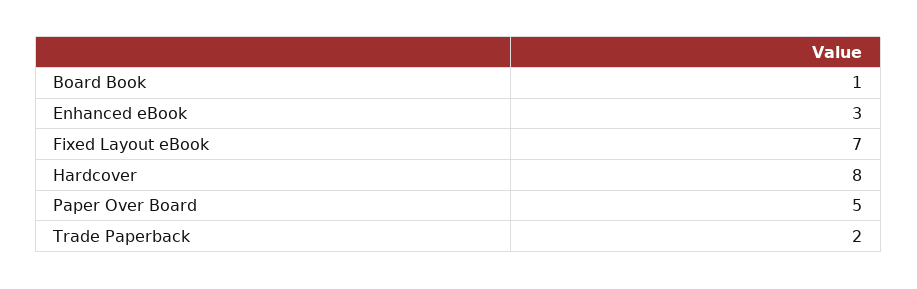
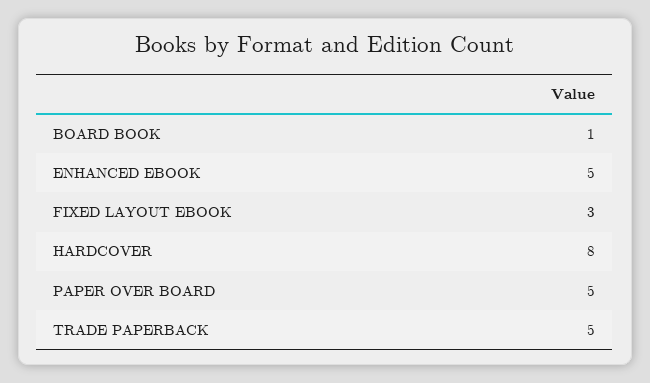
Enhanced eBook: 3 -> 5
Fixed Layout eBook: 7 -> 3
Trade Paperback: 2 -> 5

